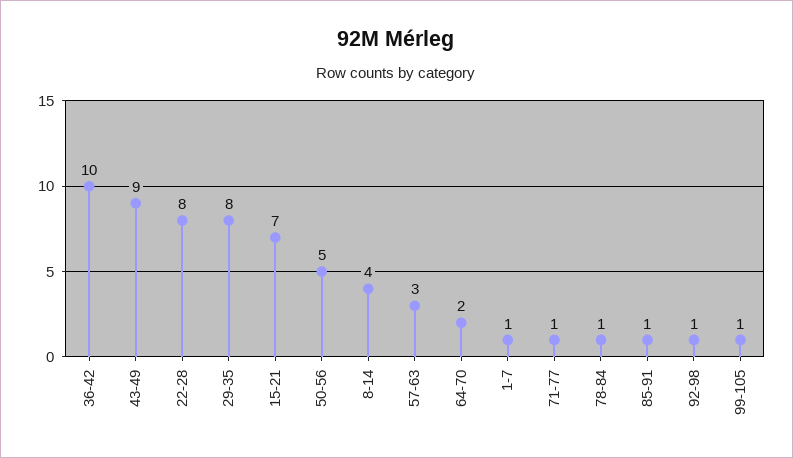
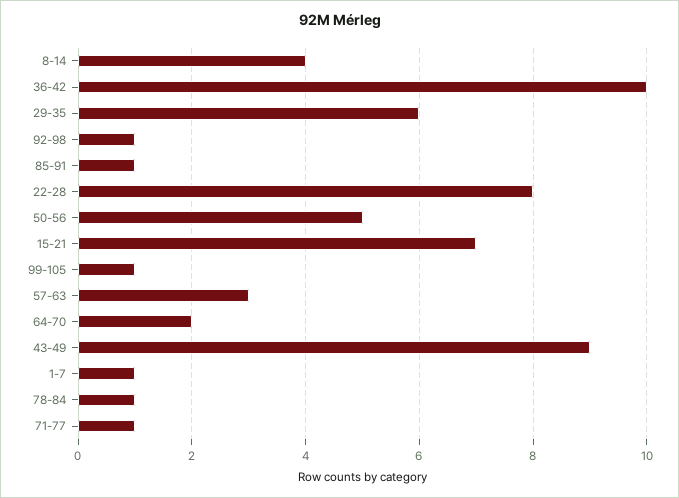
29-35: 8 -> 6

